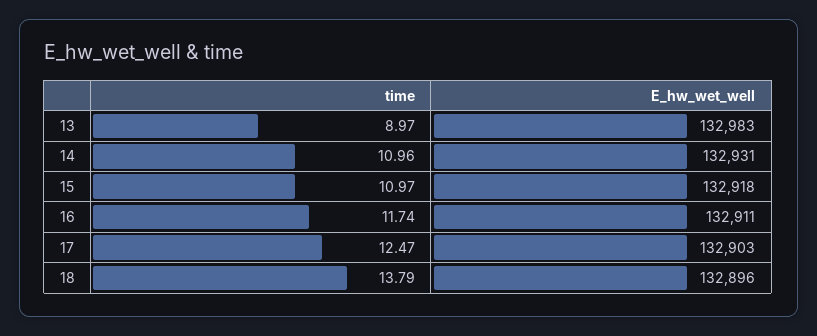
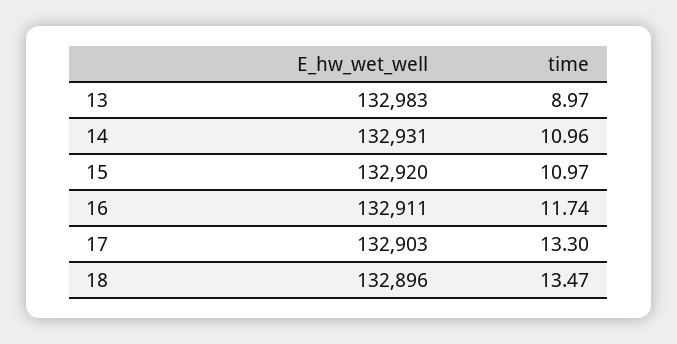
E_hw_wet_well, 15: 132918 -> 132920
time, 17: 12.47 -> 13.3
time, 18: 13.79 -> 13.47

